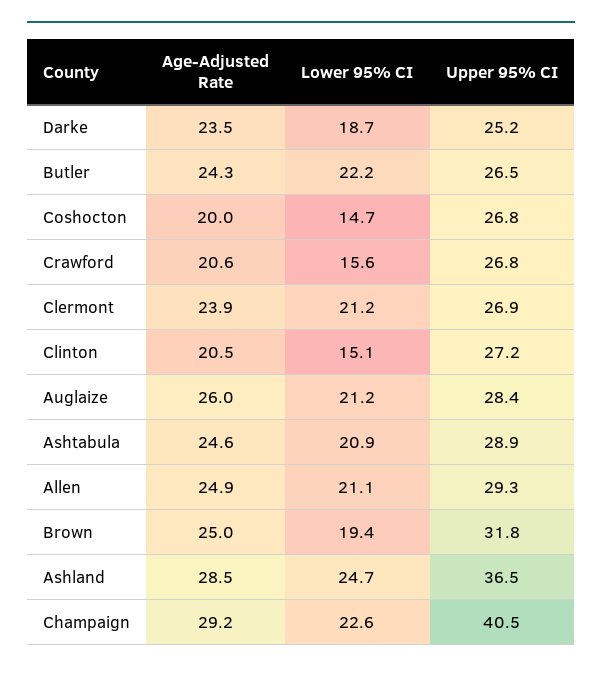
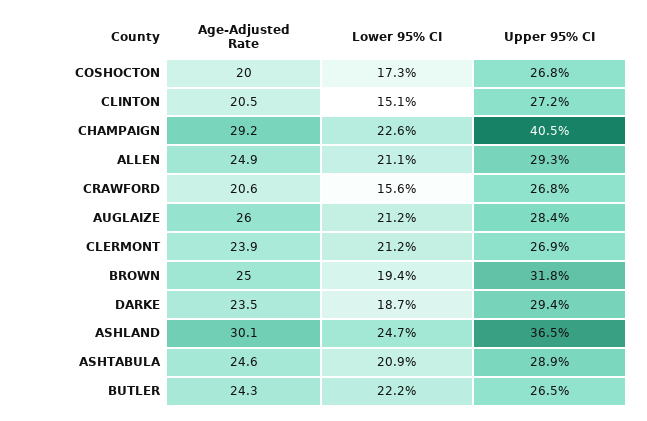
Upper 95% CI, Darke: 25.2 -> 29.4
Lower 95% CI, Coshocton: 14.7 -> 17.3
Age-Adjusted Rate, Ashland: 28.5 -> 30.1

